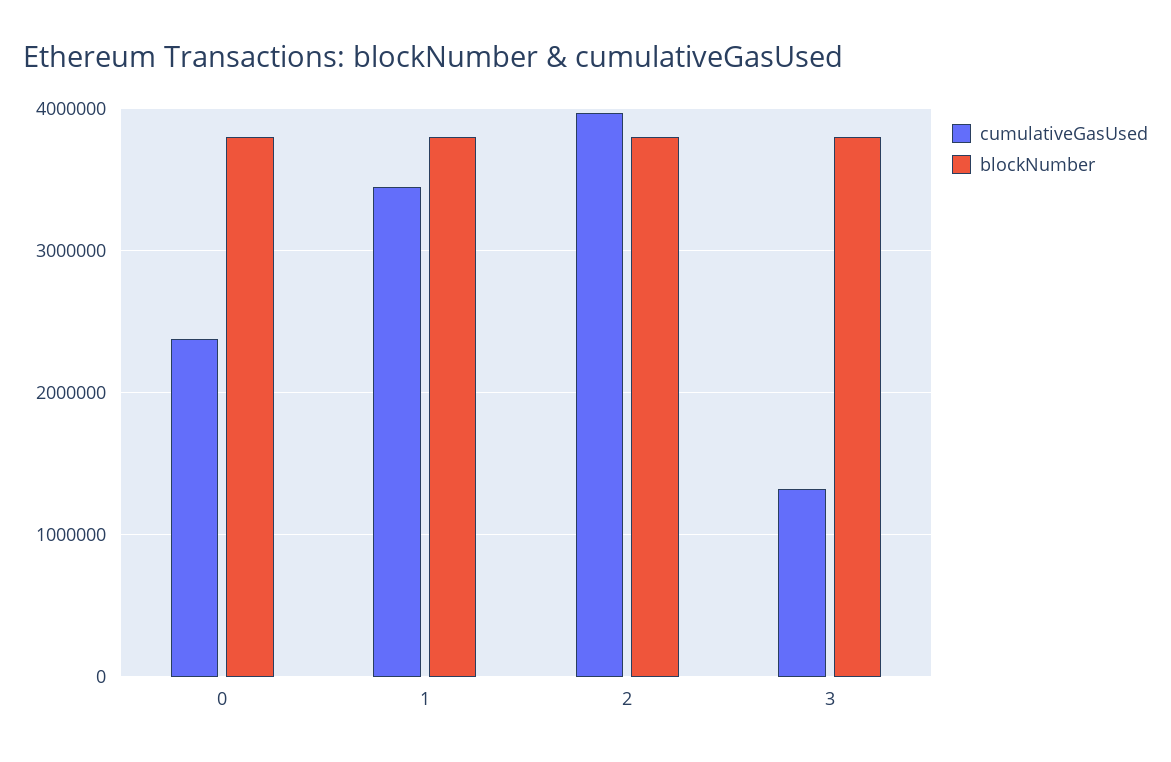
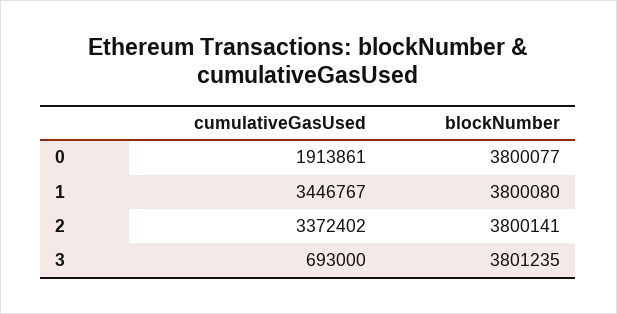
cumulativeGasUsed, 0: 2400000 -> 1913861
cumulativeGasUsed, 2: 4000000 -> 3372402
cumulativeGasUsed, 3: 1300000 -> 693000

